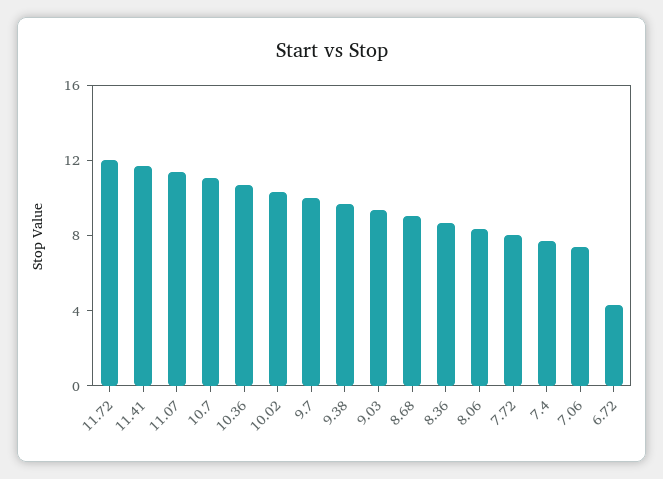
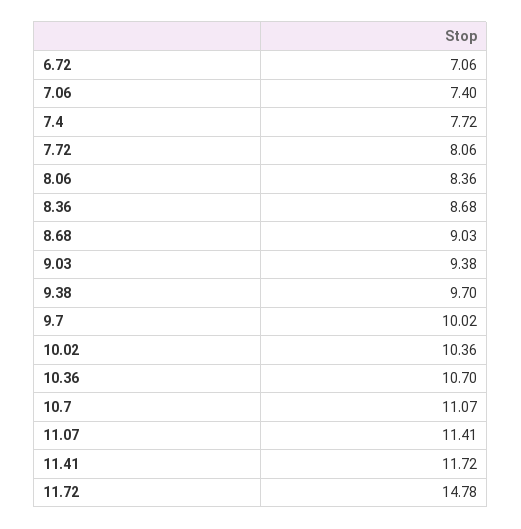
11.72: 12 -> 14.78
6.72: 4 -> 7.06

